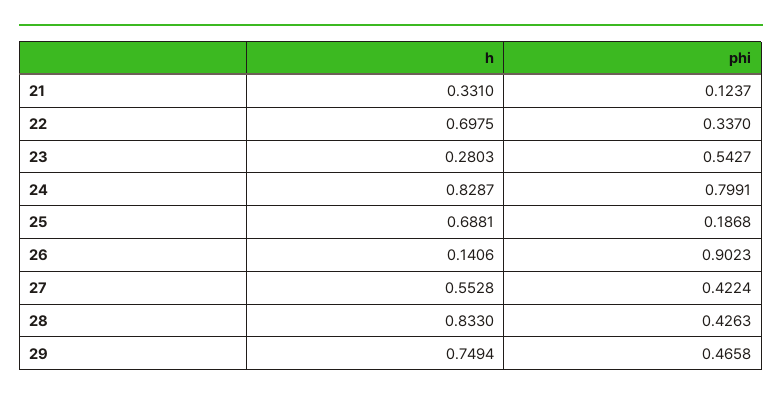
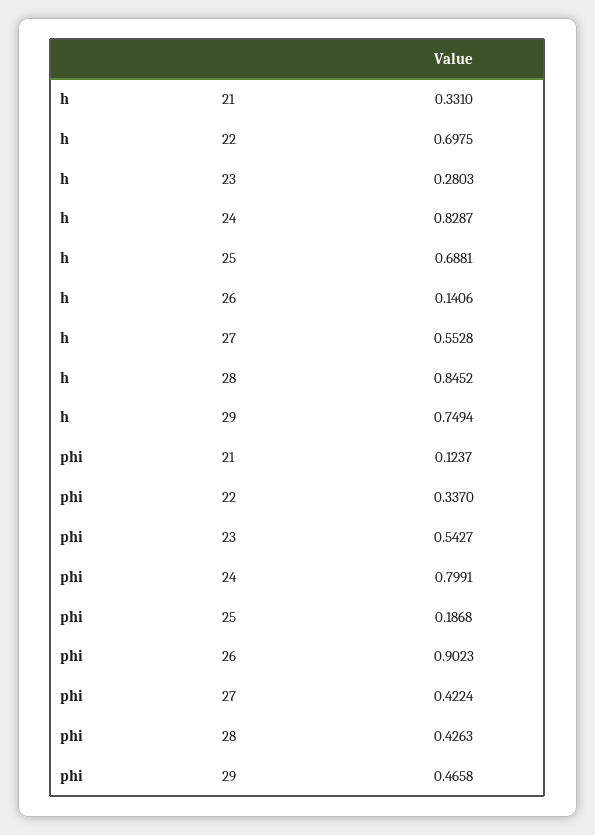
h, 28: 0.833 -> 0.8452

